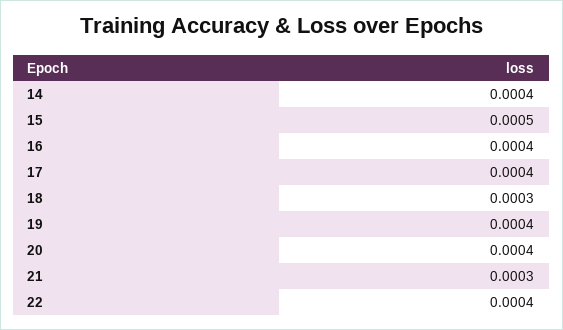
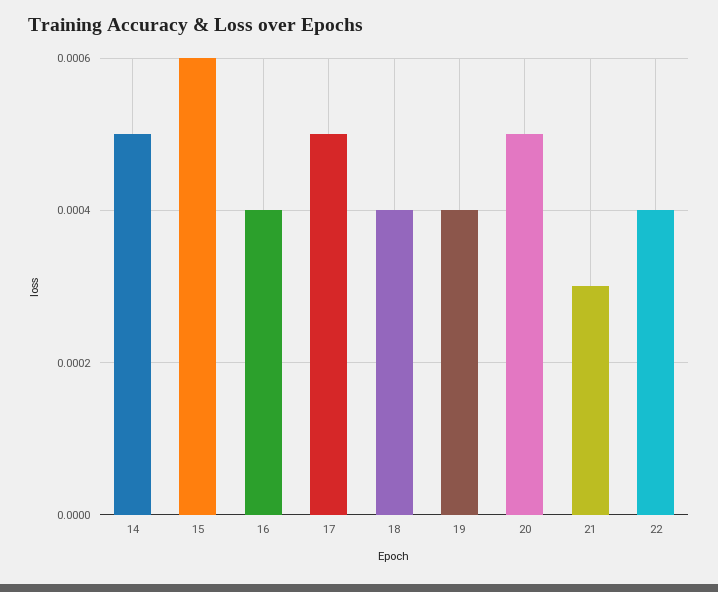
14: 0.0004 -> 0.0005
15: 0.0005 -> 0.0006
17: 0.0004 -> 0.0005
18: 0.0003 -> 0.0004
20: 0.0004 -> 0.0005

